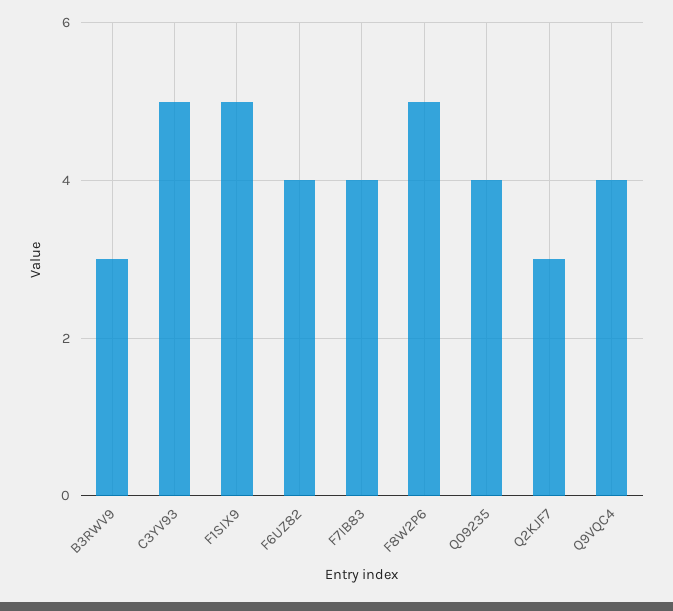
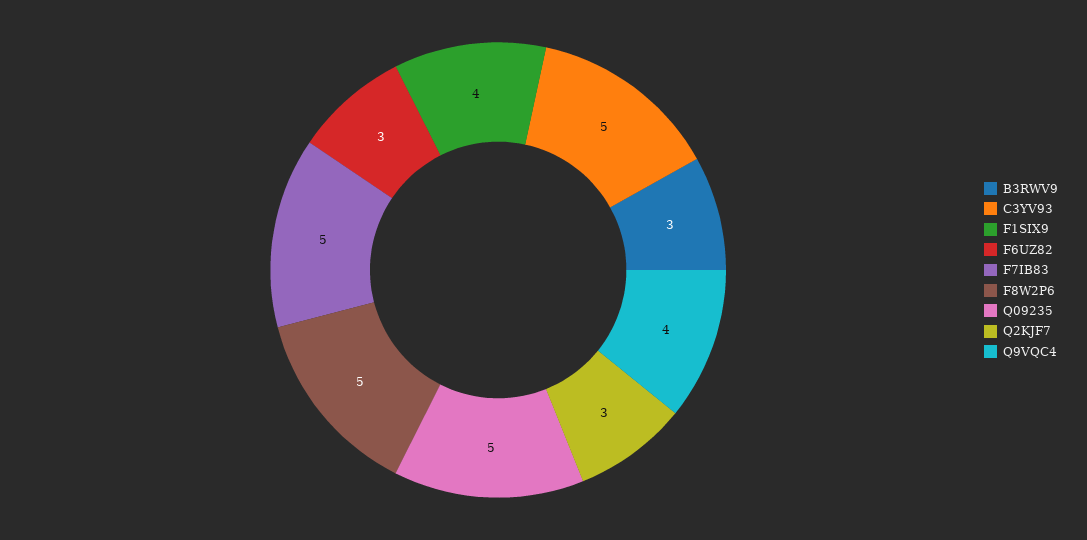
F1SIX9: 5 -> 4
F6UZ82: 4 -> 3
F7IB83: 4 -> 5
Q09235: 4 -> 5

